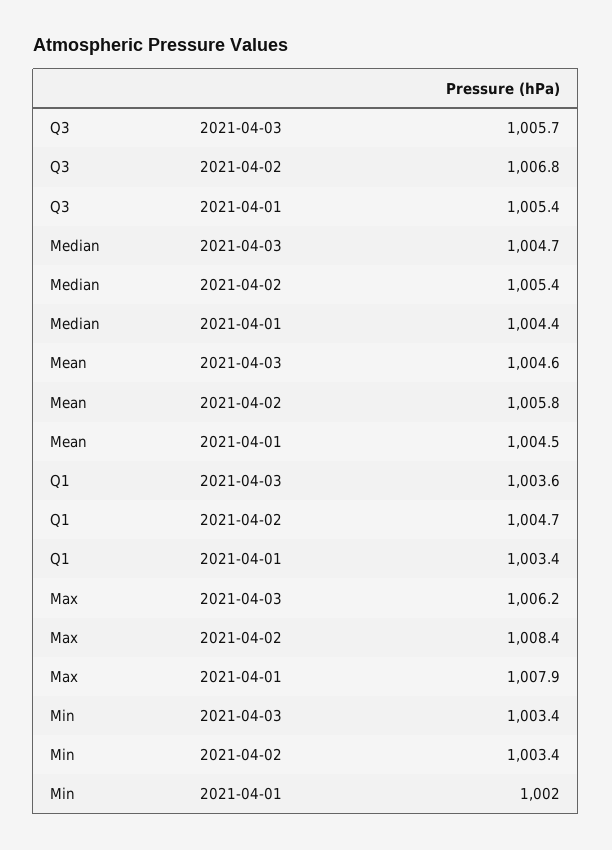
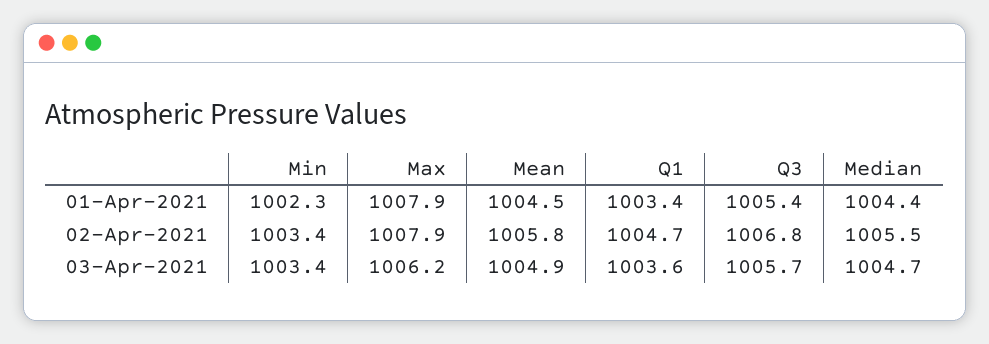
Median, 2021-04-02: 1005.4 -> 1005.5
Mean, 2021-04-03: 1004.6 -> 1004.9
Max, 2021-04-02: 1008.4 -> 1007.9
Min, 2021-04-01: 1002 -> 1002.3

